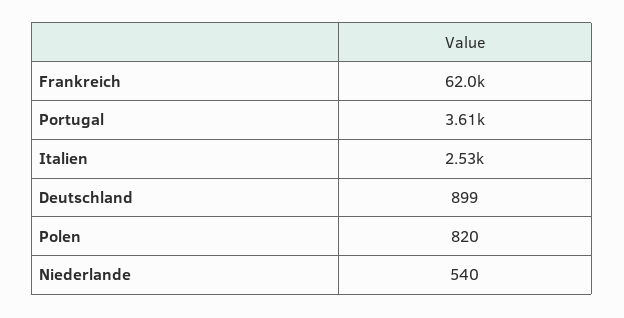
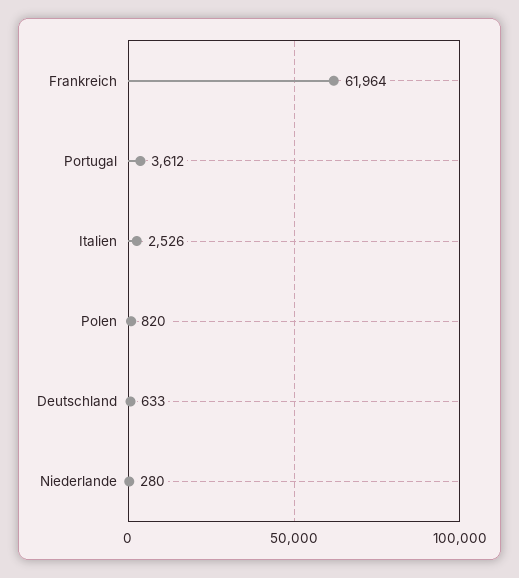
Deutschland: 899 -> 633
Niederlande: 540 -> 280

